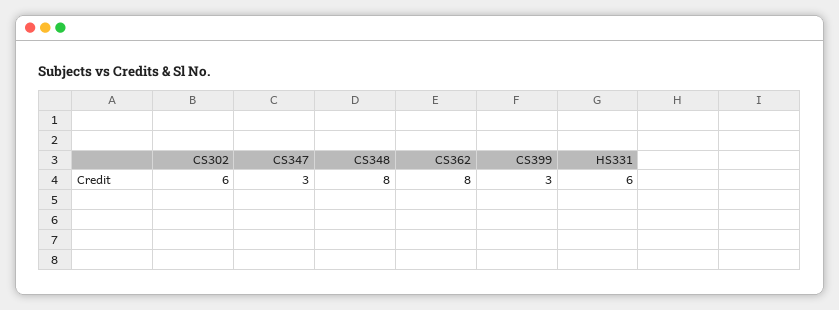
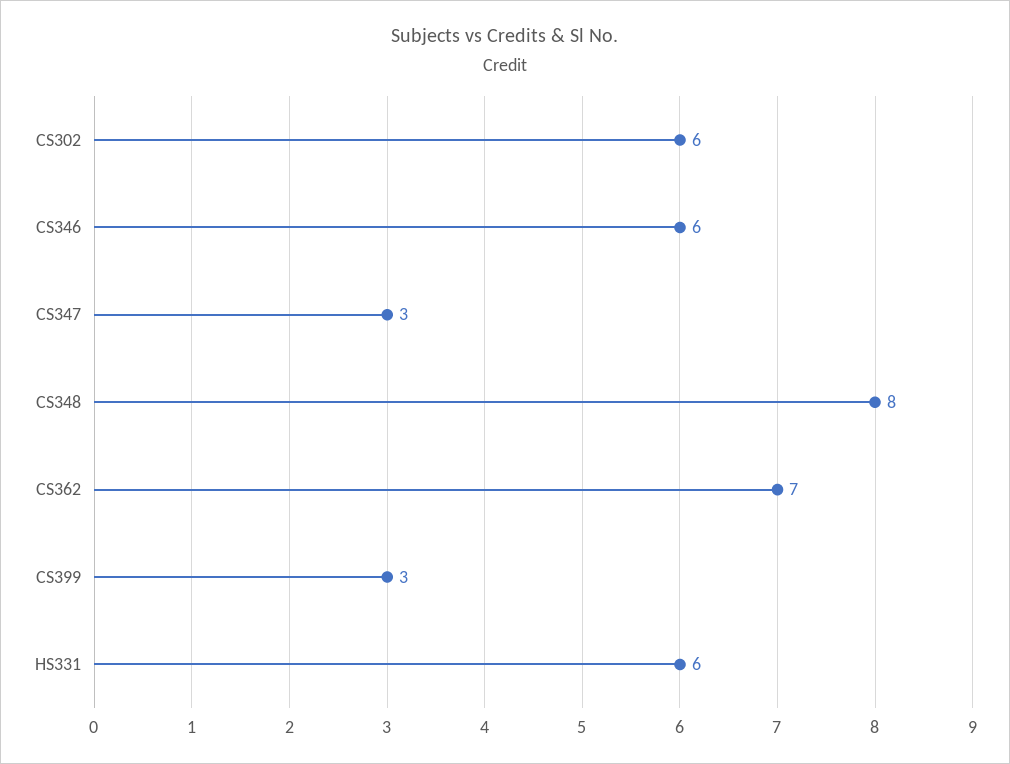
CS362: 8 -> 7
CS346: none -> 6

